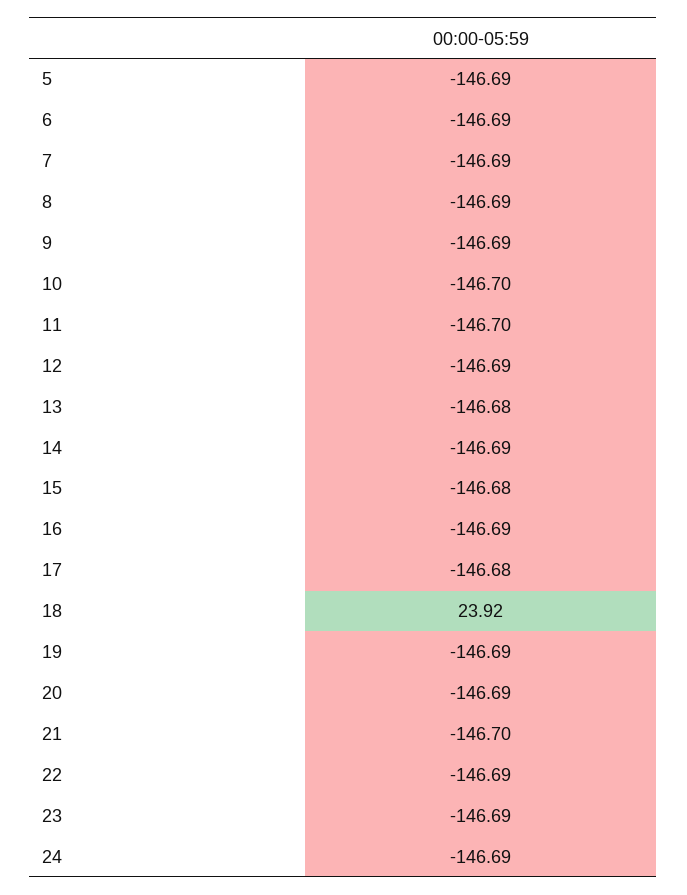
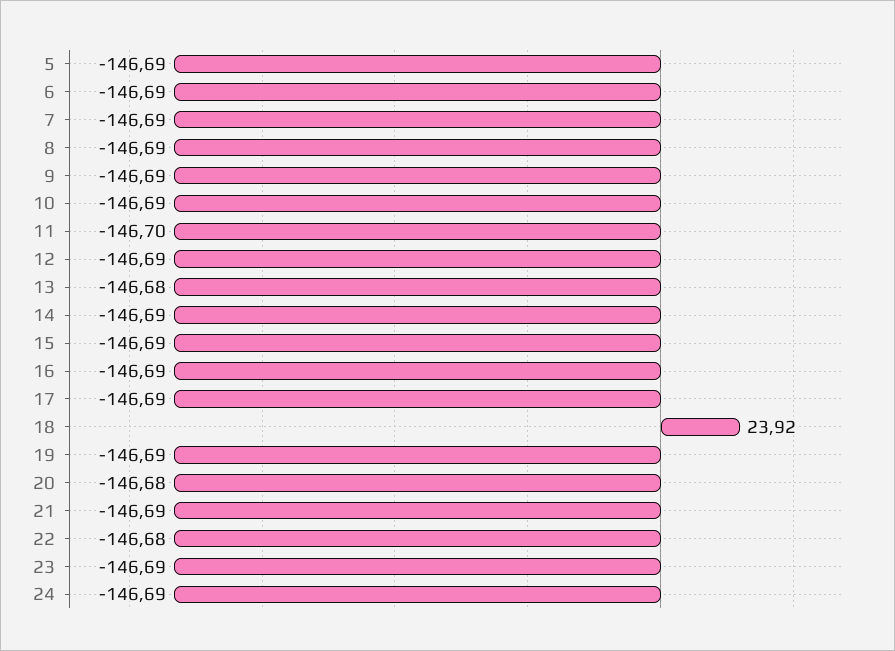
10: -146.7 -> -146.69
15: -146.68 -> -146.69
17: -146.68 -> -146.69
20: -146.69 -> -146.68
21: -146.7 -> -146.69
22: -146.69 -> -146.68

